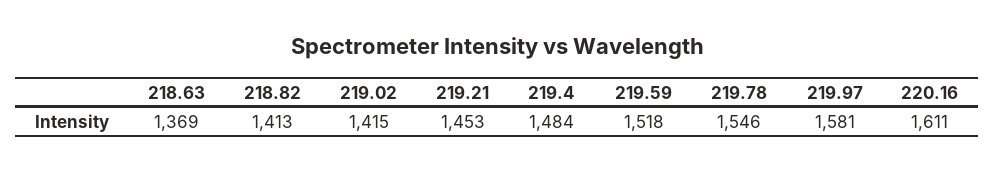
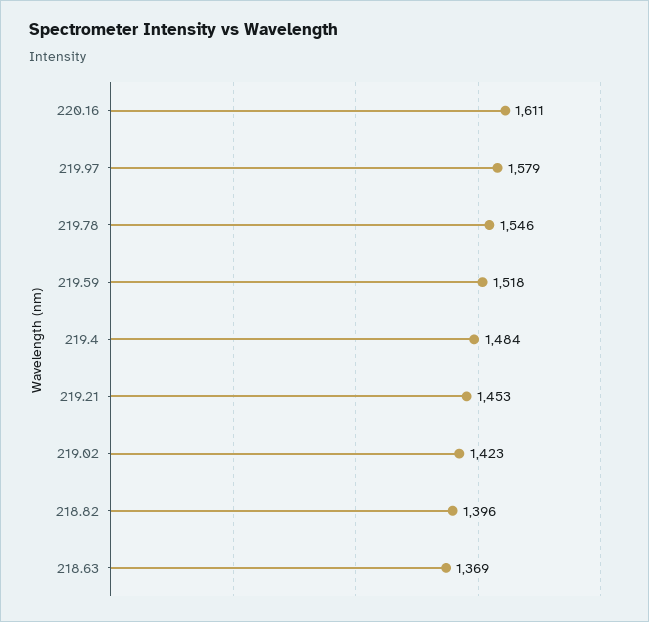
218.82: 1413 -> 1396
219.02: 1415 -> 1423
219.97: 1581 -> 1579

